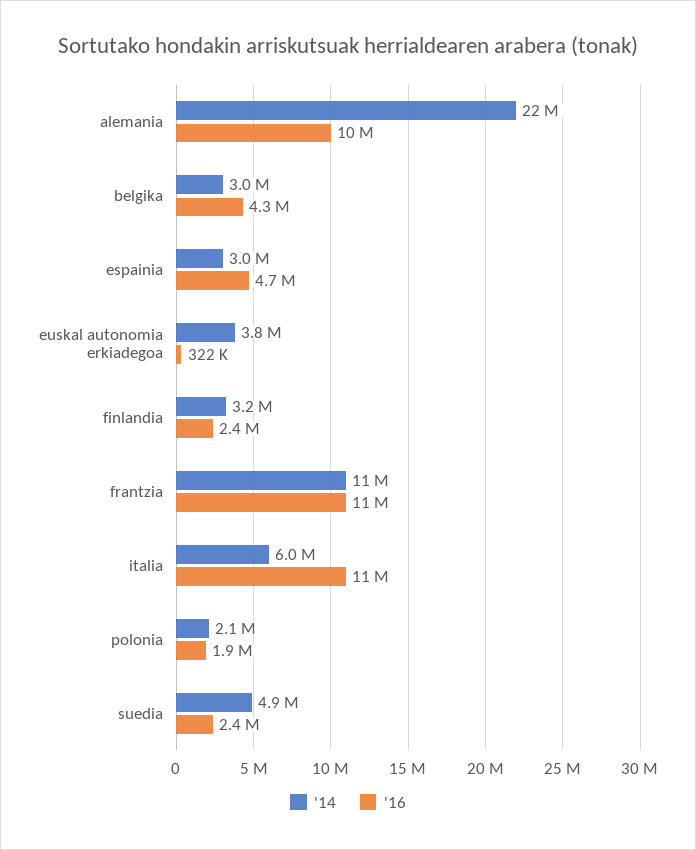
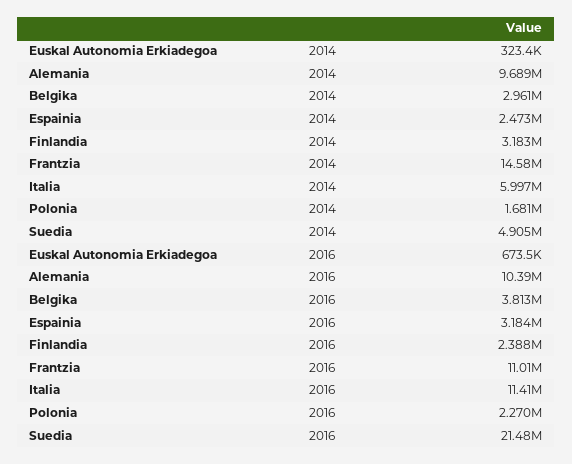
'14, alemania: 22000000 -> 9689000
'16, belgika: 4300000 -> 3813000
'14, espainia: 3000000 -> 2473000
'16, espainia: 4700000 -> 3184000
'14, euskal autonomia erkiadegoa: 3800000 -> 323400
'16, euskal autonomia erkiadegoa: 322000 -> 673500
'14, frantzia: 11000000 -> 14580000
'14, polonia: 2100000 -> 1681000
'16, polonia: 1900000 -> 2270000
'16, suedia: 2400000 -> 21480000

